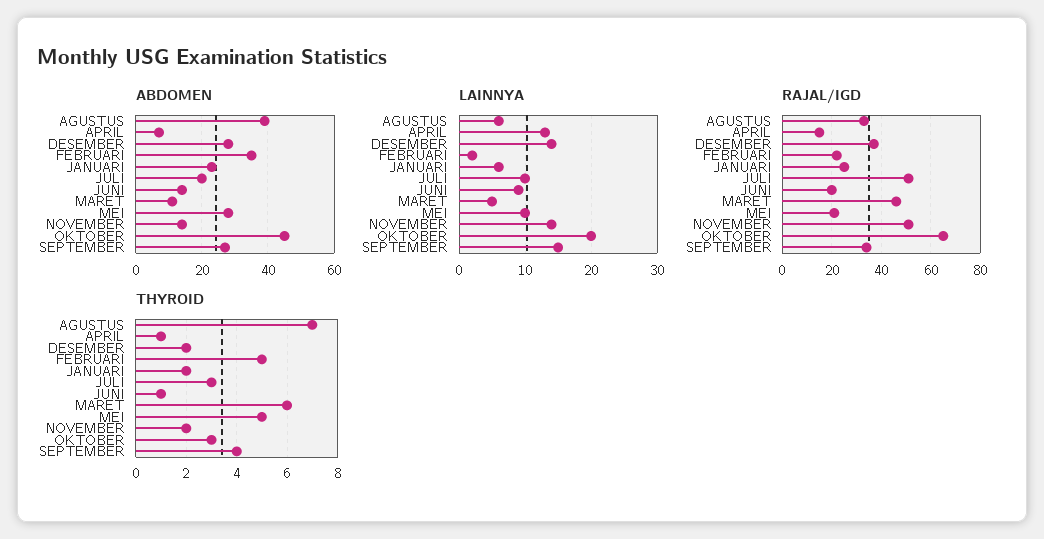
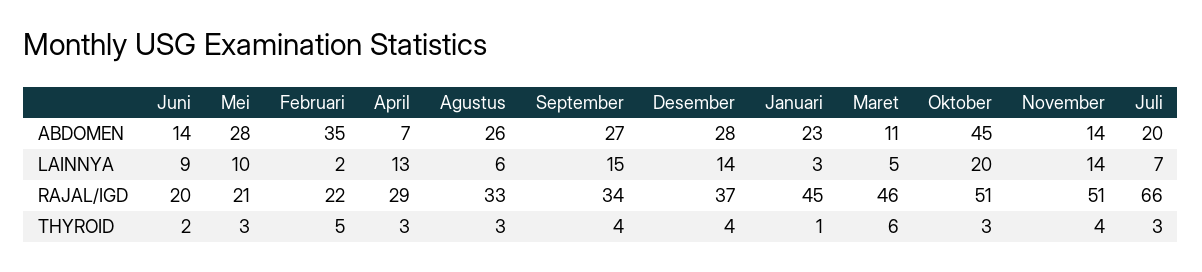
ABDOMEN, AGUSTUS: 40 -> 26
LAINNYA, JANUARI: 6 -> 3
LAINNYA, JULI: 10 -> 7
RAJAL/IGD, APRIL: 15 -> 29
RAJAL/IGD, JANUARI: 25 -> 45
RAJAL/IGD, JULI: 50 -> 66
RAJAL/IGD, OKTOBER: 65 -> 51
THYROID, AGUSTUS: 7 -> 3
THYROID, APRIL: 1 -> 3
THYROID, DESEMBER: 2 -> 4
THYROID, JANUARI: 2 -> 1
THYROID, JUNI: 1 -> 2
THYROID, MEI: 5 -> 3
THYROID, NOVEMBER: 2 -> 4

